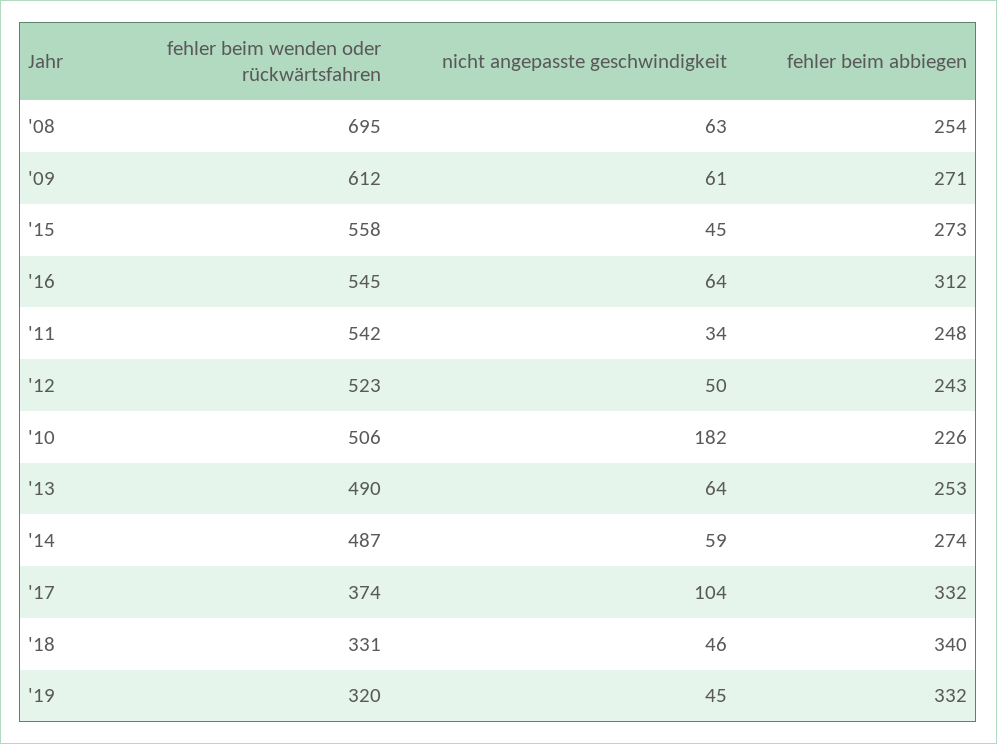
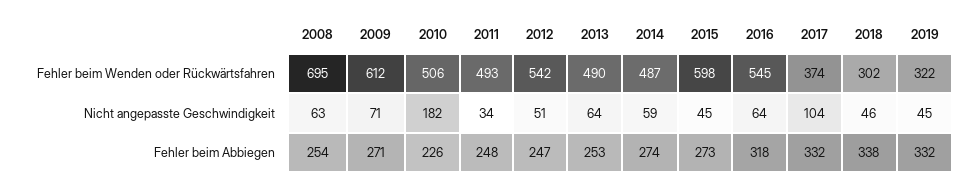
nicht angepasste geschwindigkeit, '09: 61 -> 71
fehler beim wenden oder rückwärtsfahren, '15: 558 -> 598
fehler beim abbiegen, '16: 312 -> 318
fehler beim wenden oder rückwärtsfahren, '11: 542 -> 493
fehler beim wenden oder rückwärtsfahren, '12: 523 -> 542
nicht angepasste geschwindigkeit, '12: 50 -> 51
fehler beim abbiegen, '12: 243 -> 247
fehler beim wenden oder rückwärtsfahren, '18: 331 -> 302
fehler beim abbiegen, '18: 340 -> 338
fehler beim wenden oder rückwärtsfahren, '19: 320 -> 322

